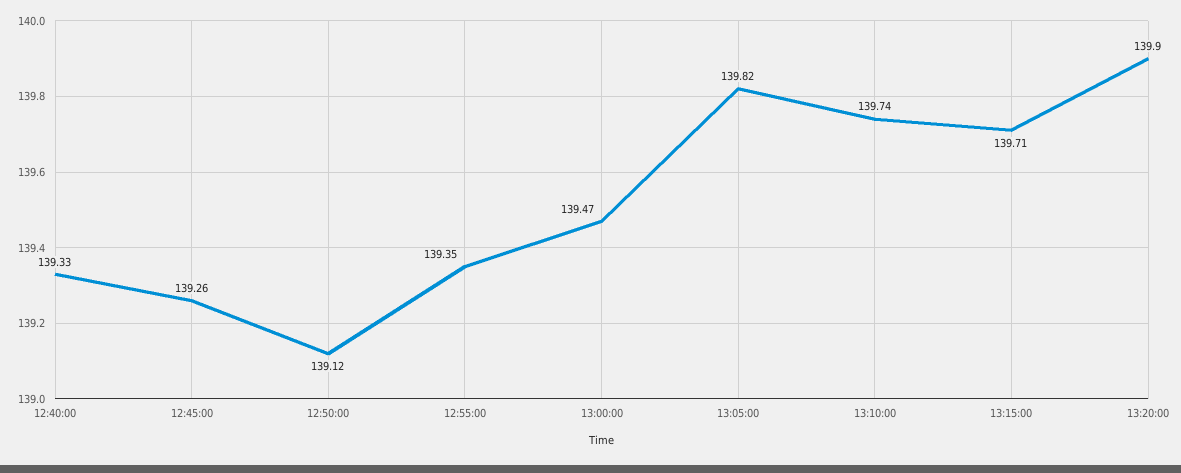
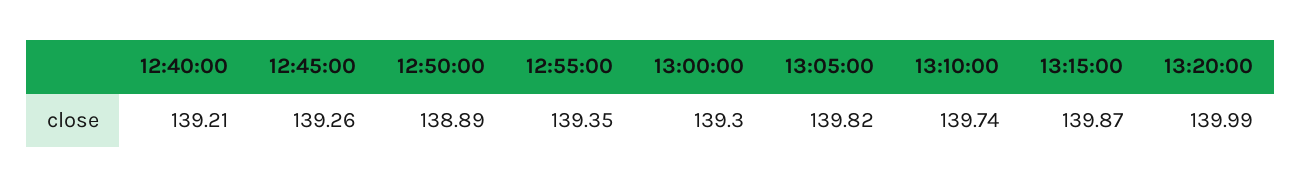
12:40:00: 139.33 -> 139.21
12:50:00: 139.12 -> 138.89
13:00:00: 139.47 -> 139.3
13:15:00: 139.71 -> 139.87
13:20:00: 139.9 -> 139.99

